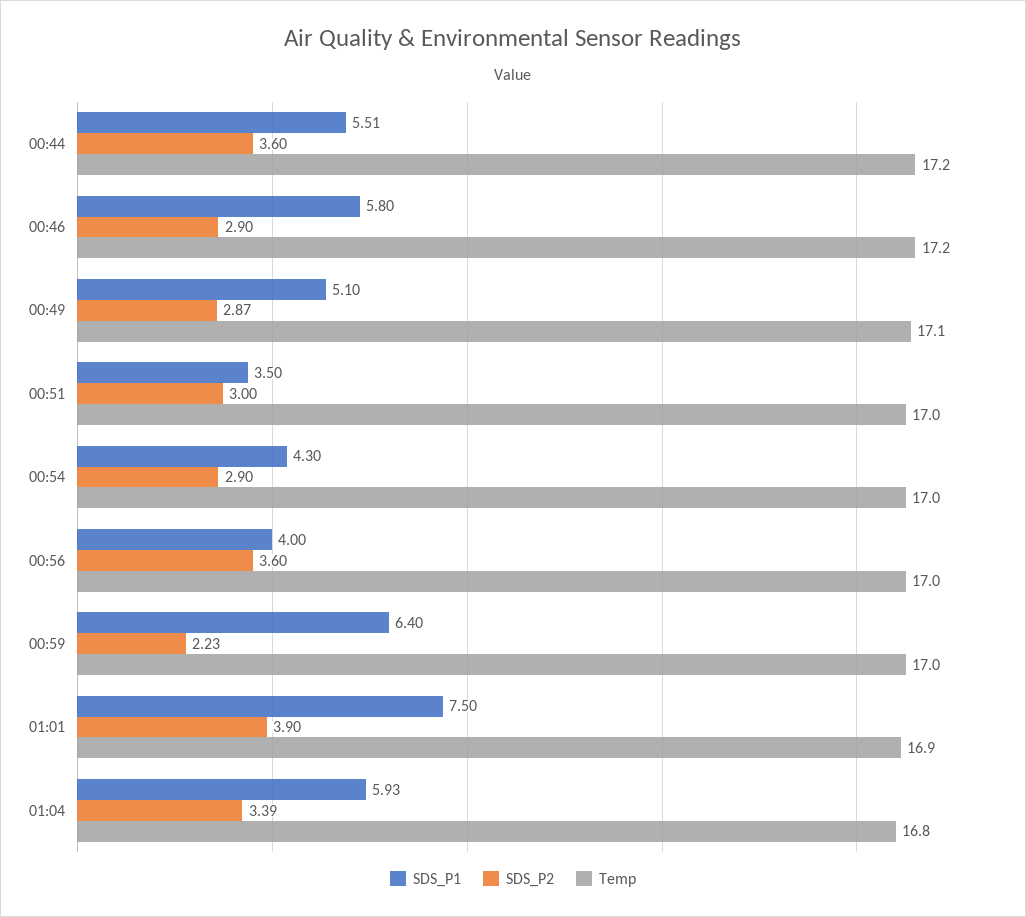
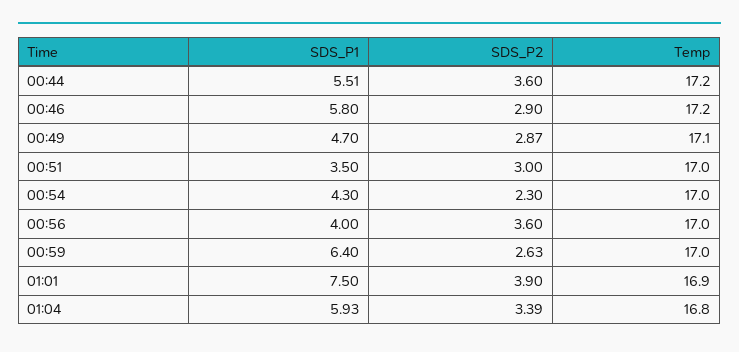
SDS_P1, 00:49: 5.1 -> 4.7
SDS_P2, 00:54: 2.9 -> 2.3
SDS_P2, 00:59: 2.23 -> 2.63

